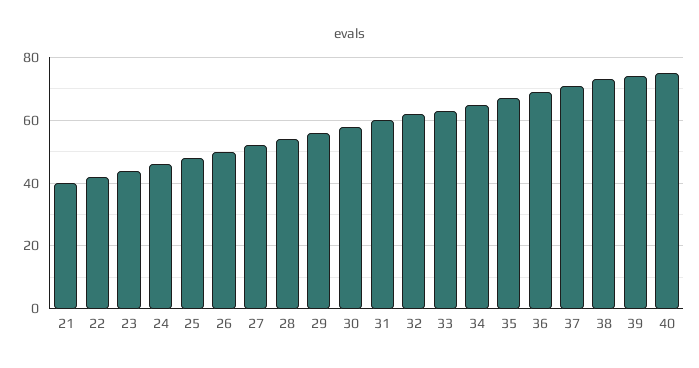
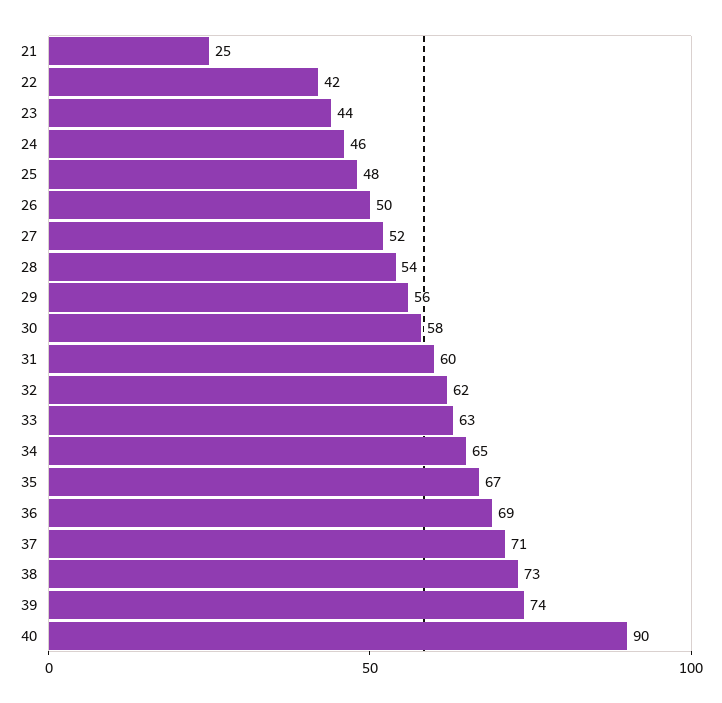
21: 40 -> 25
40: 75 -> 90

